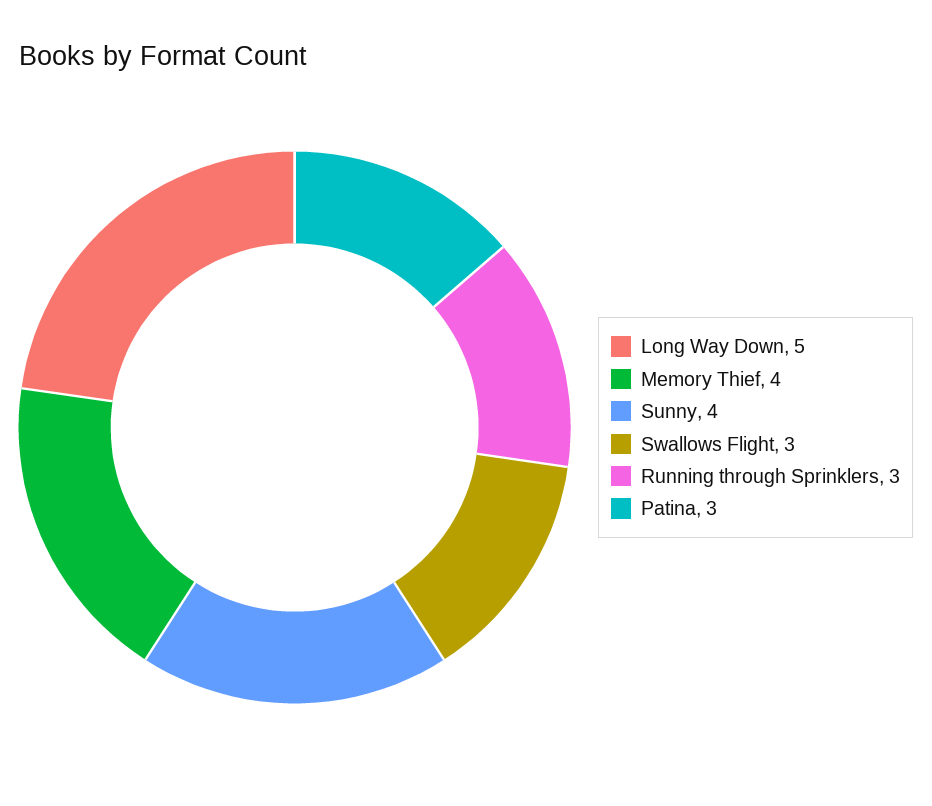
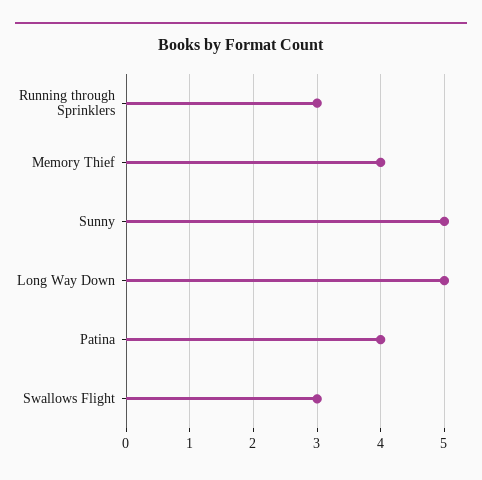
Sunny: 4 -> 5
Patina: 3 -> 4

